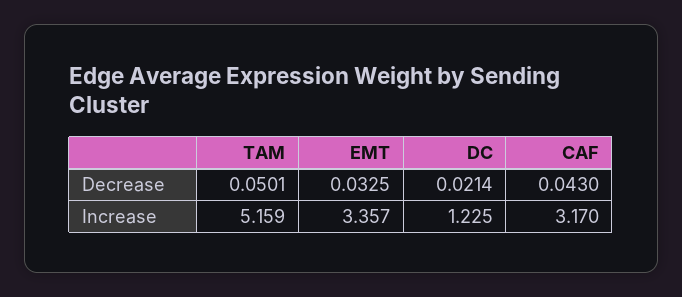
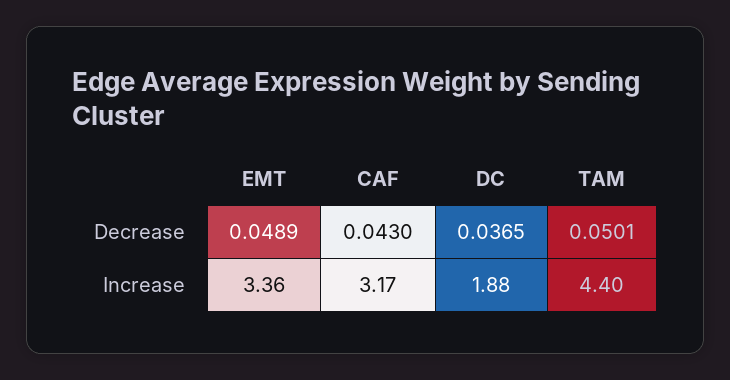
EMT, Decrease: 0.0325 -> 0.0489
DC, Decrease: 0.0214 -> 0.0365
TAM, Increase: 5.159 -> 4.4
DC, Increase: 1.225 -> 1.88

